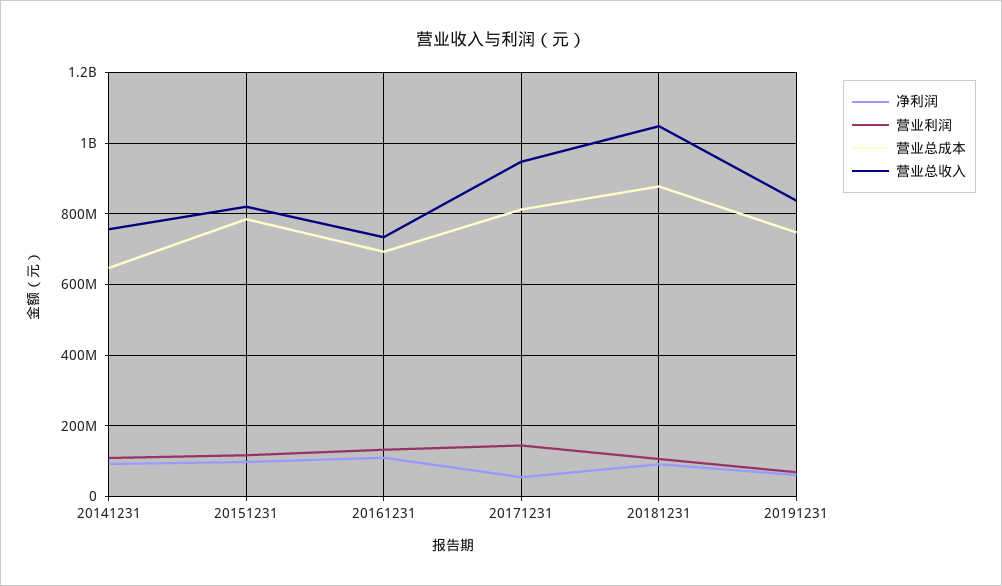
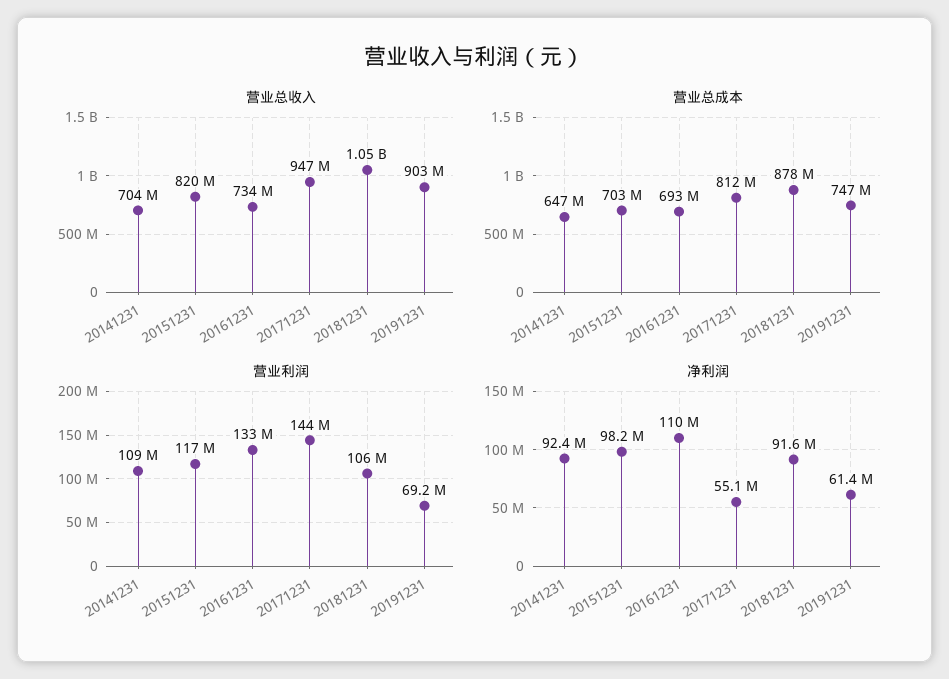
营业总收入, 20141231: 760000000 -> 704000000
营业总成本, 20151231: 780000000 -> 703000000
营业总收入, 20191231: 840000000 -> 903000000

